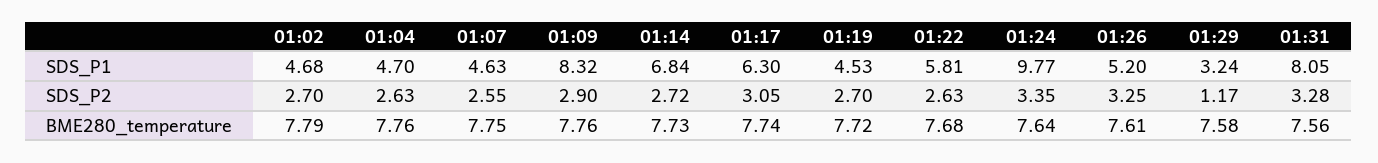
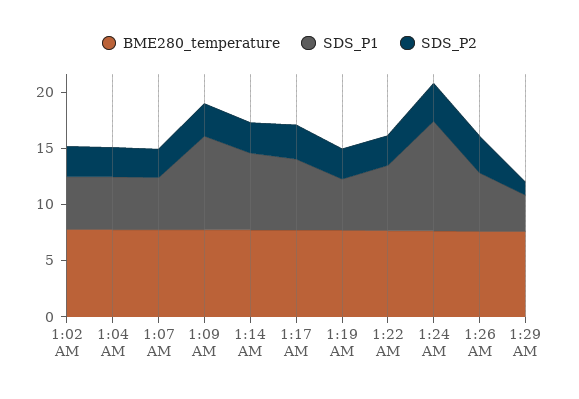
SDS_P1, 01:31: 8.05 -> none
SDS_P2, 01:31: 3.28 -> none
BME280_temperature, 01:31: 7.56 -> none

